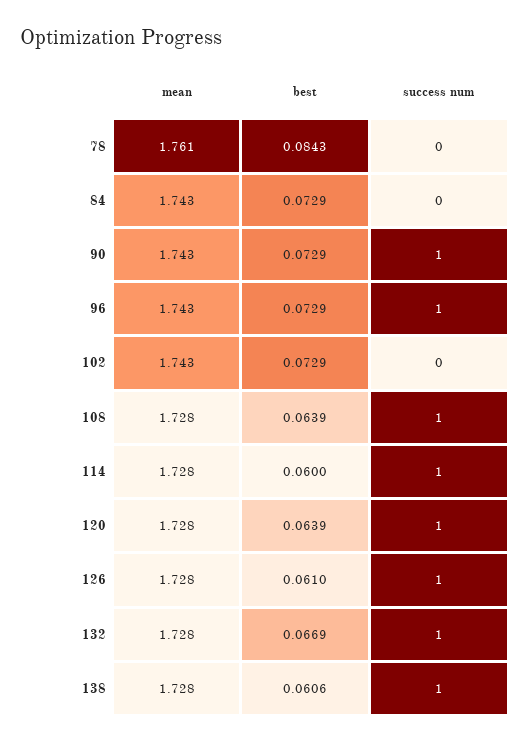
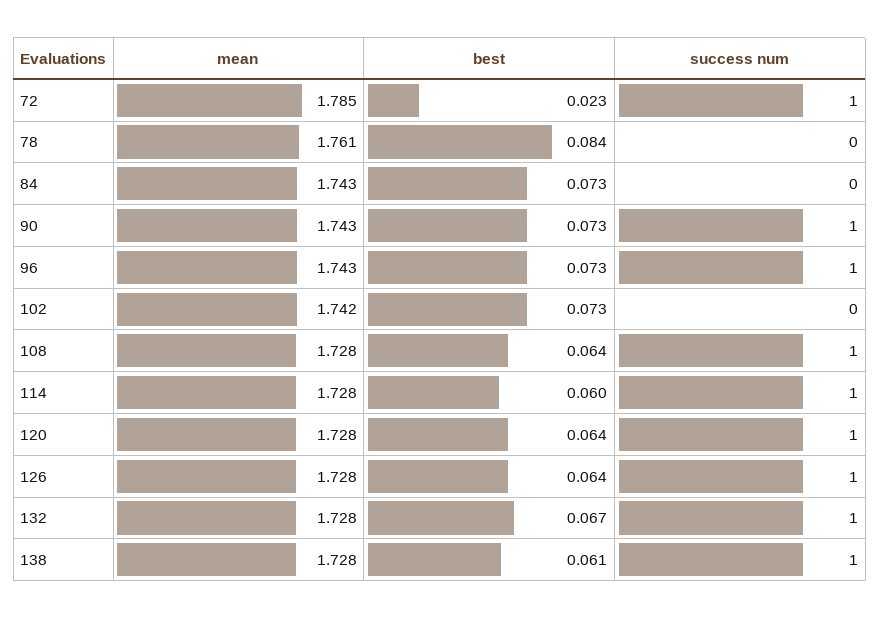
mean, 102: 1.743 -> 1.742
best, 126: 0.061 -> 0.064
mean, 72: none -> 1.785
best, 72: none -> 0.023
success num, 72: none -> 1

